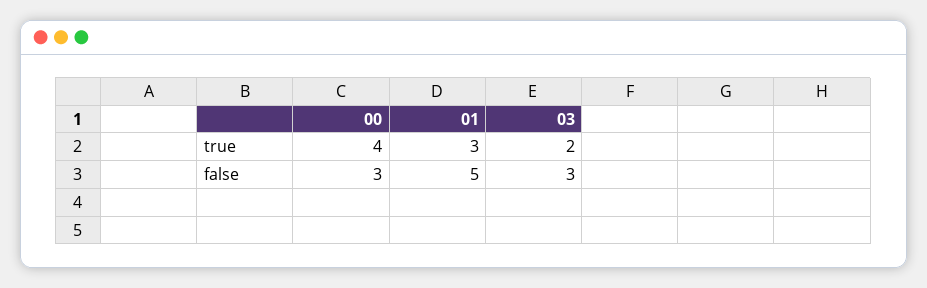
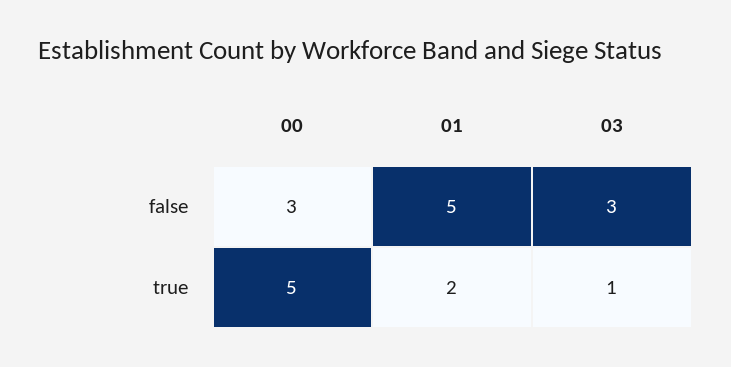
00, true: 4 -> 5
01, true: 3 -> 2
03, true: 2 -> 1

